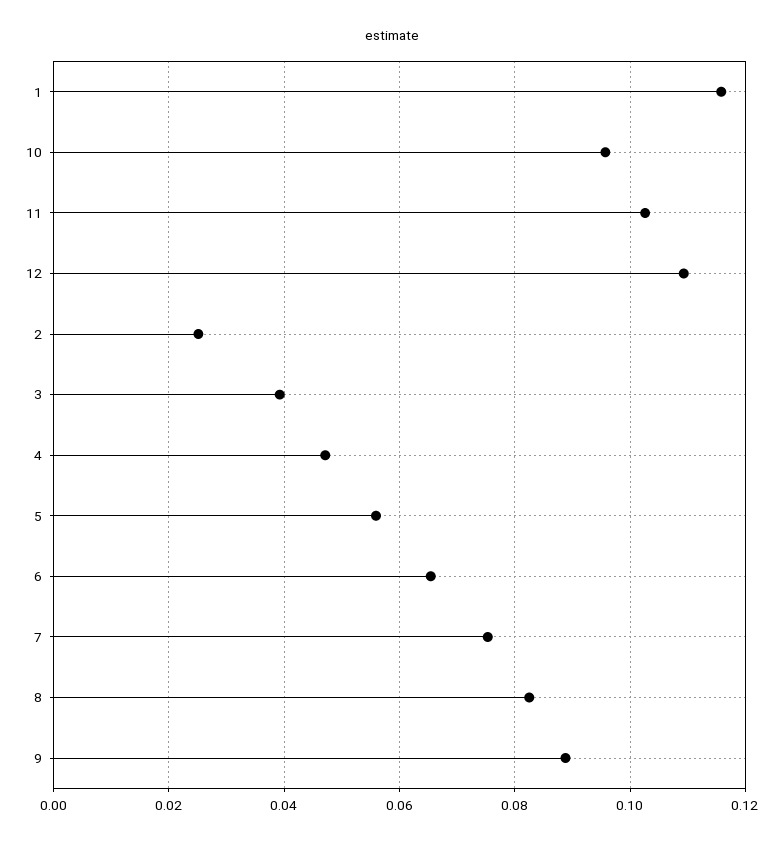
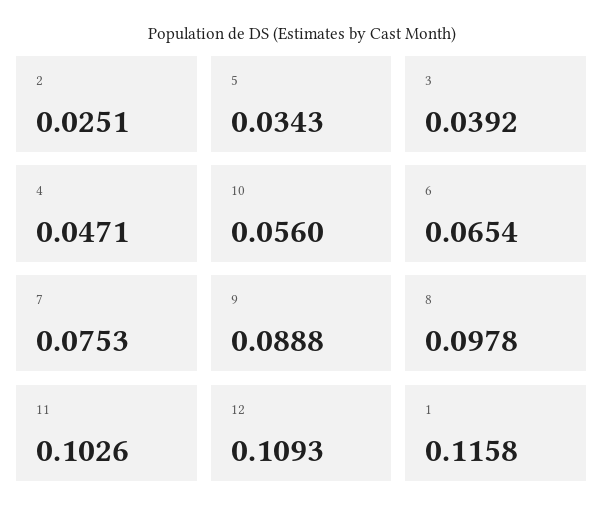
10: 0.096 -> 0.056
5: 0.056 -> 0.0343
8: 0.082 -> 0.0978

